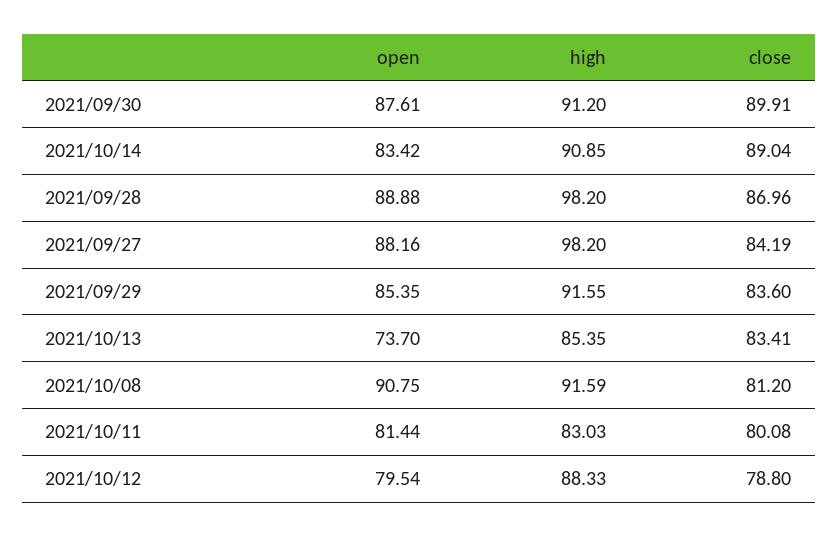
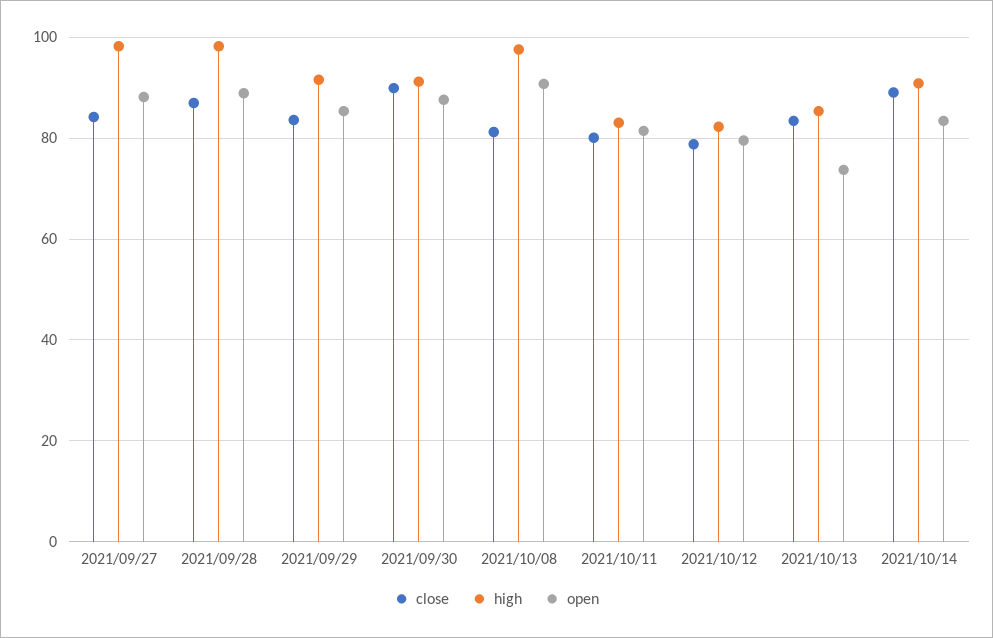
high, 2021/10/08: 91.59 -> 98
high, 2021/10/12: 88.33 -> 82

